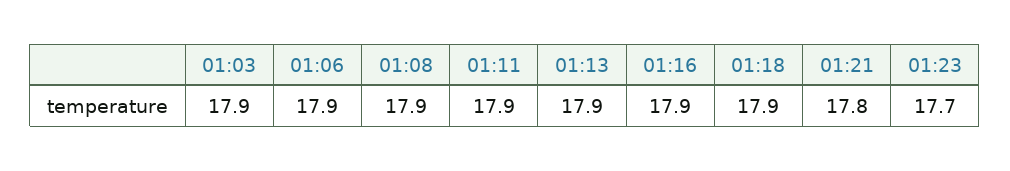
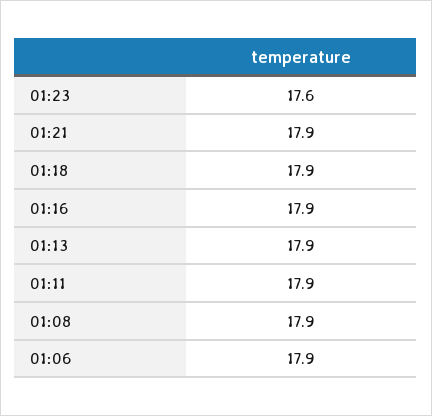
01:03: 17.9 -> none
01:21: 17.8 -> 17.9
01:23: 17.7 -> 17.6

